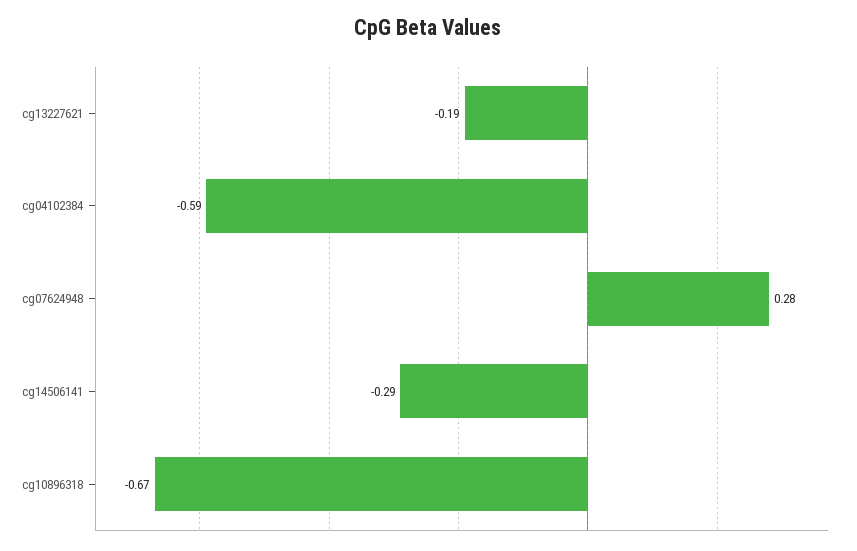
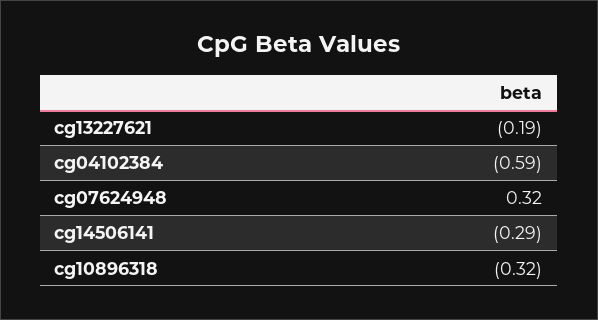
cg07624948: 0.28 -> 0.32
cg10896318: -0.67 -> -0.32

